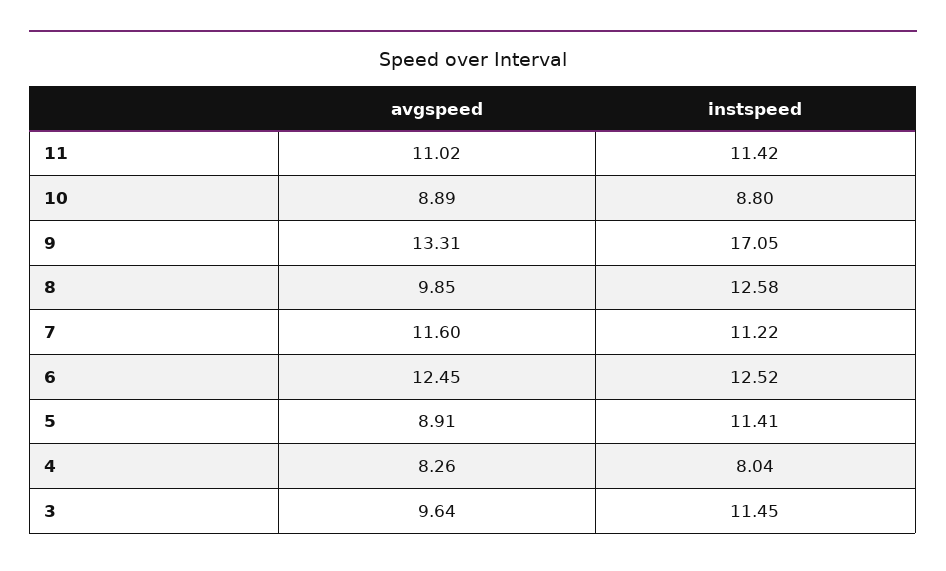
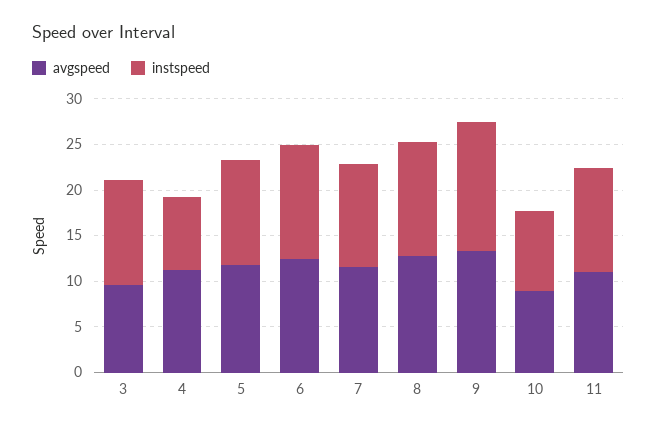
instspeed, 9: 17.05 -> 14
avgspeed, 8: 9.85 -> 13
avgspeed, 5: 8.91 -> 12
avgspeed, 4: 8.26 -> 11

